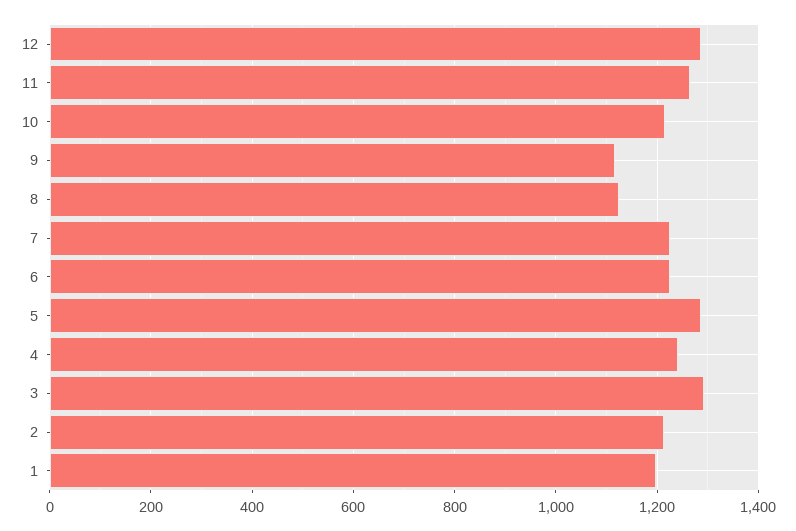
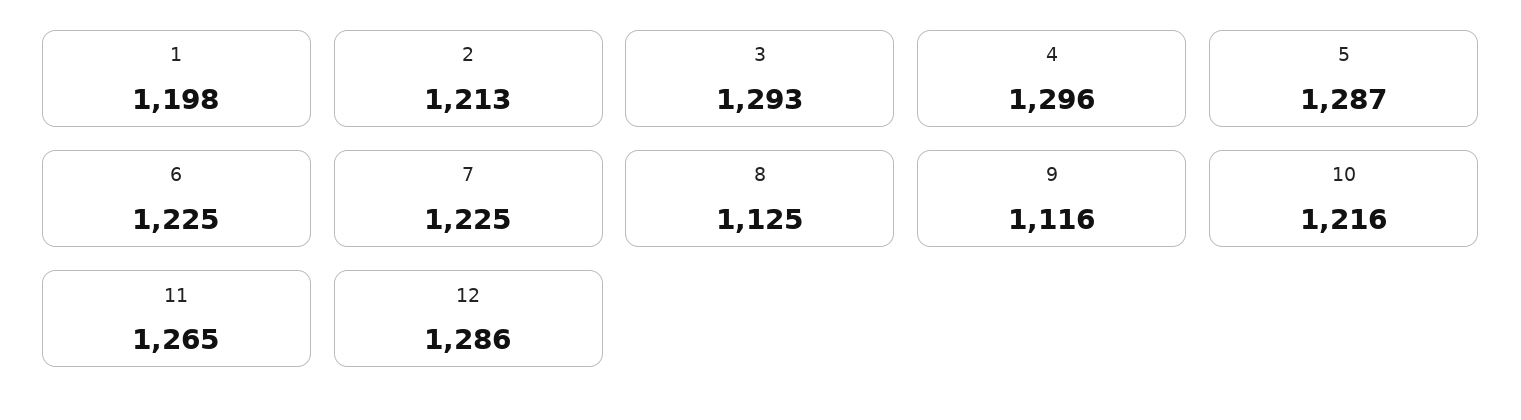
4: 1240 -> 1296

